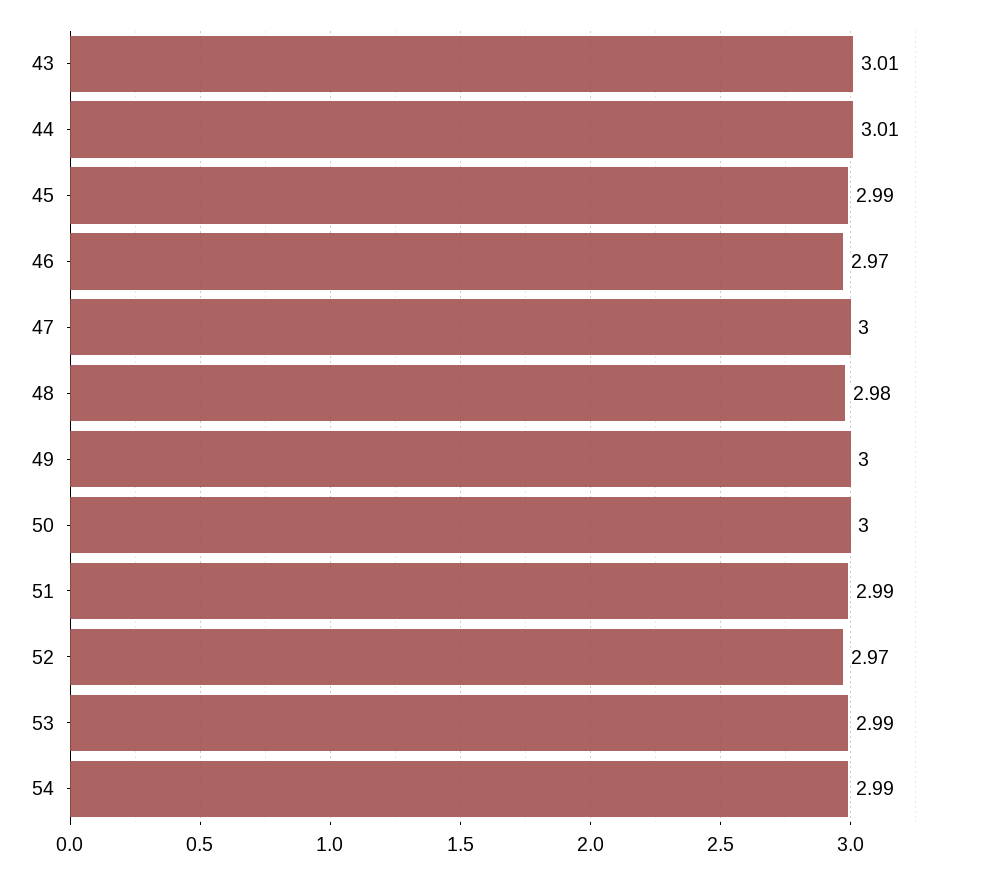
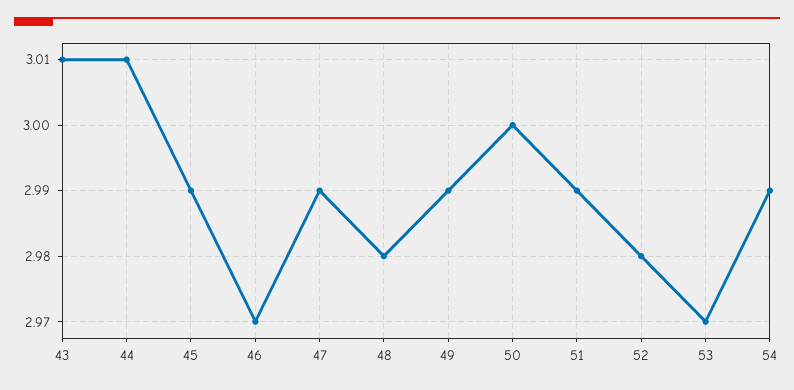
47: 3 -> 2.99
49: 3 -> 2.99
52: 2.97 -> 2.98
53: 2.99 -> 2.97

